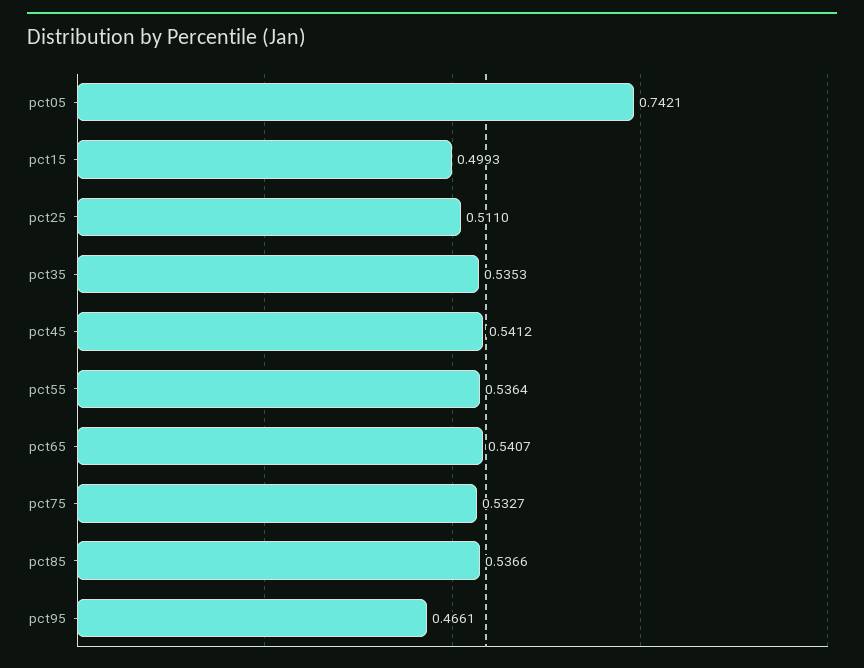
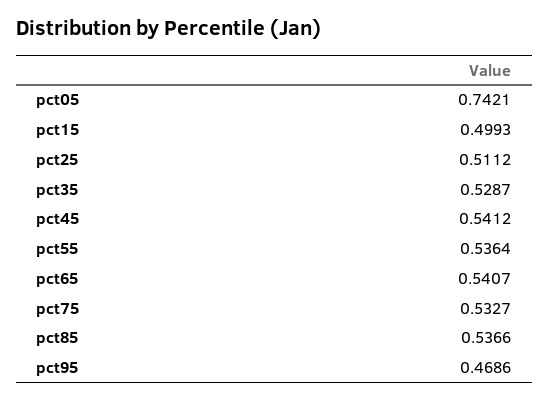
pct25: 0.511 -> 0.5112
pct35: 0.5353 -> 0.5287
pct95: 0.4661 -> 0.4686

